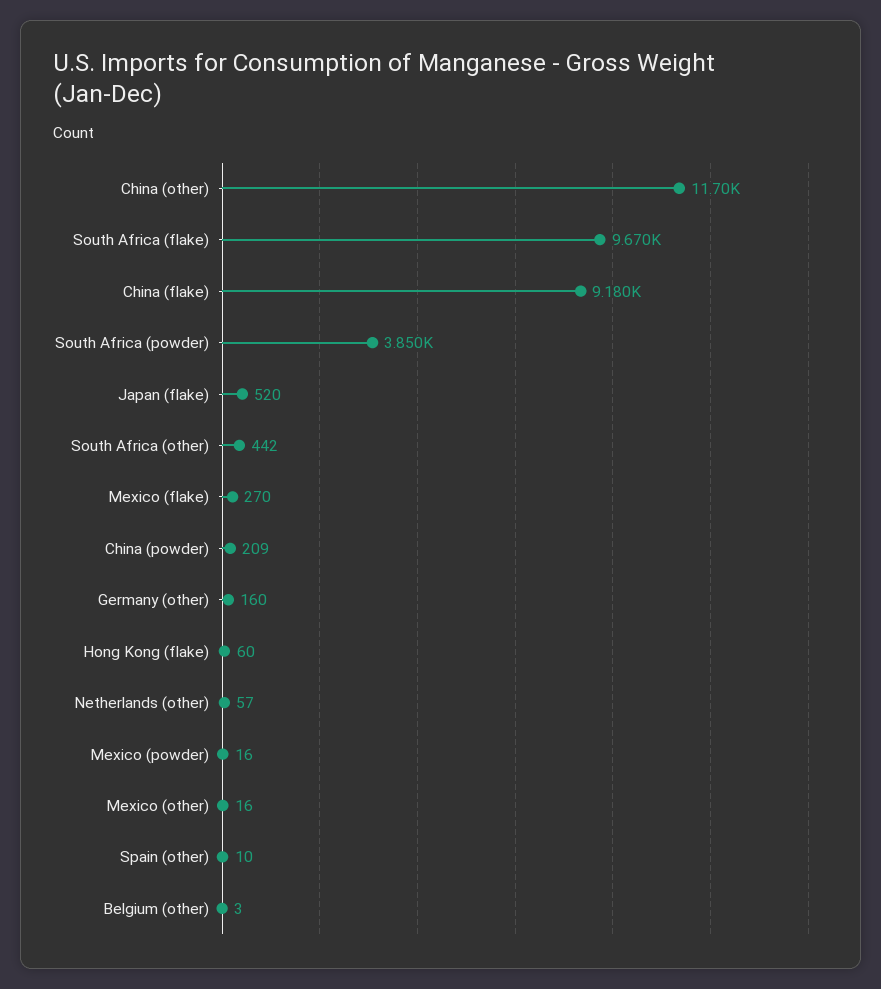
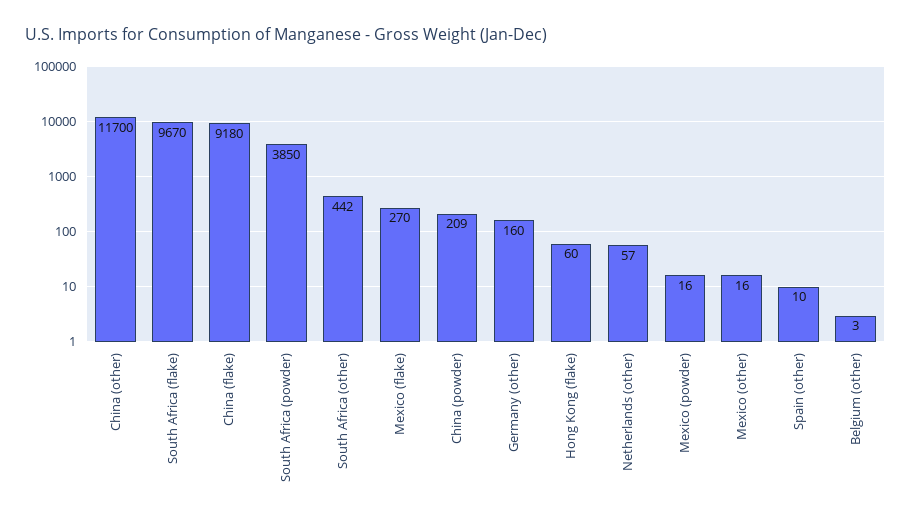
Japan (flake): 520 -> none

